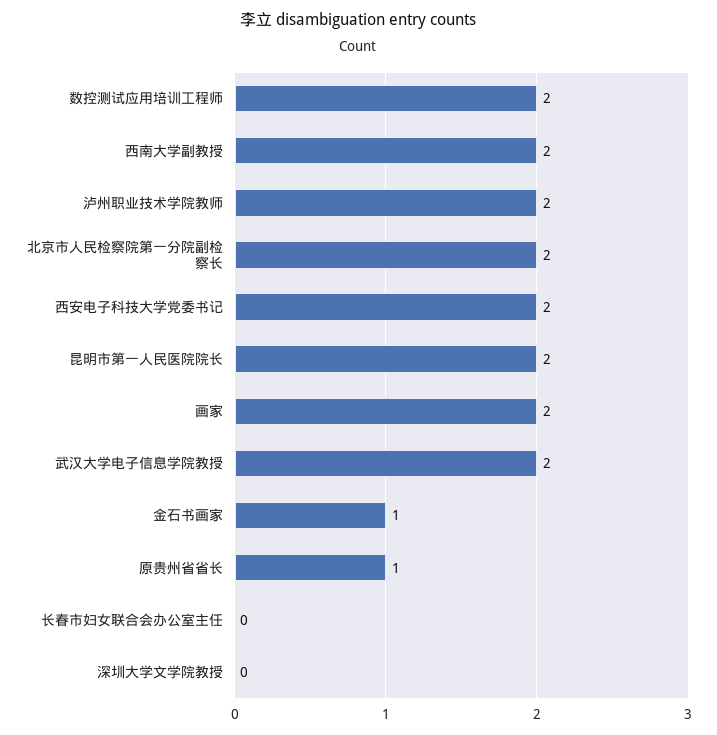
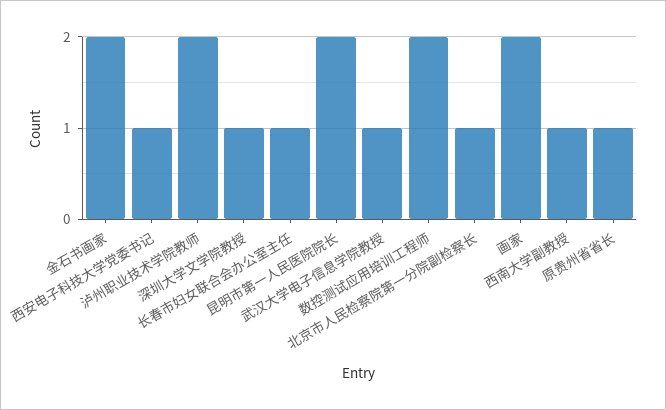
西南大学副教授: 2 -> 1
北京市人民检察院第一分院副检察长: 2 -> 1
西安电子科技大学党委书记: 2 -> 1
武汉大学电子信息学院教授: 2 -> 1
金石书画家: 1 -> 2
长春市妇女联合会办公室主任: 0 -> 1
深圳大学文学院教授: 0 -> 1

